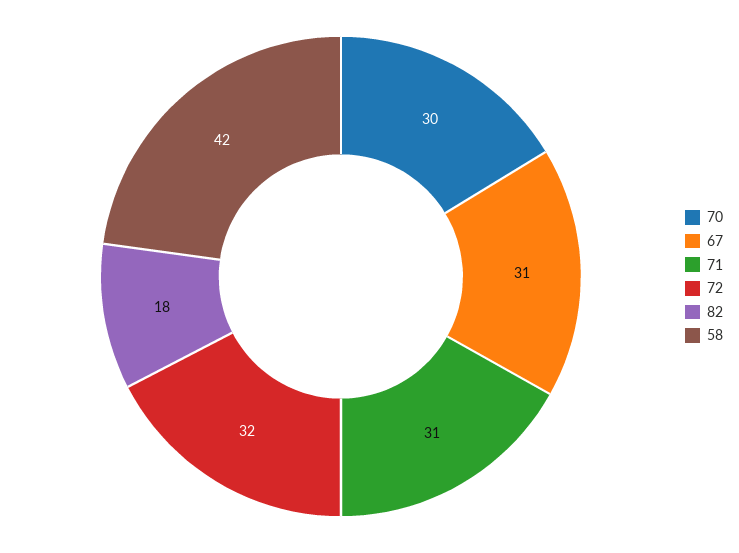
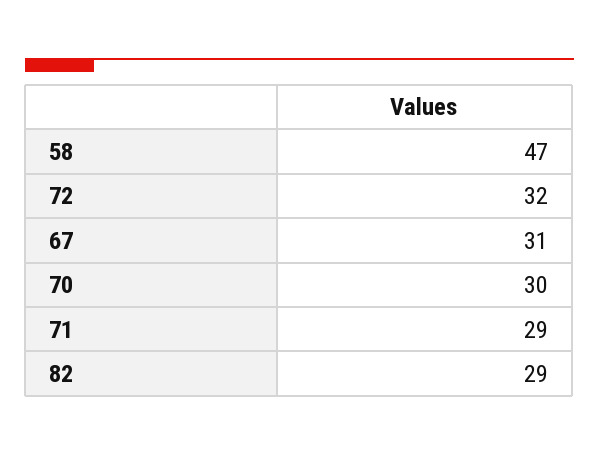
71: 31 -> 29
82: 18 -> 29
58: 42 -> 47

